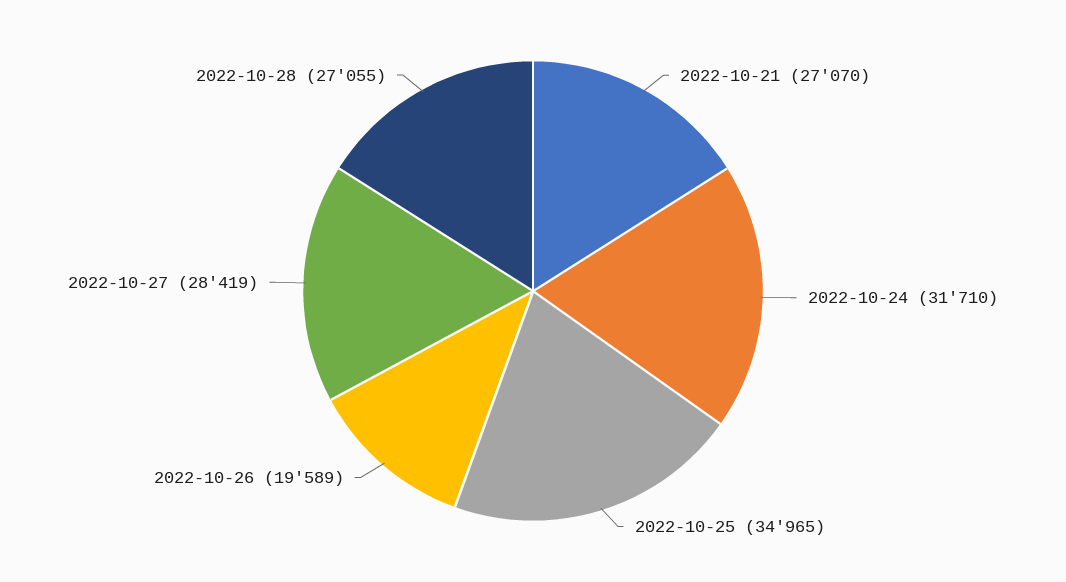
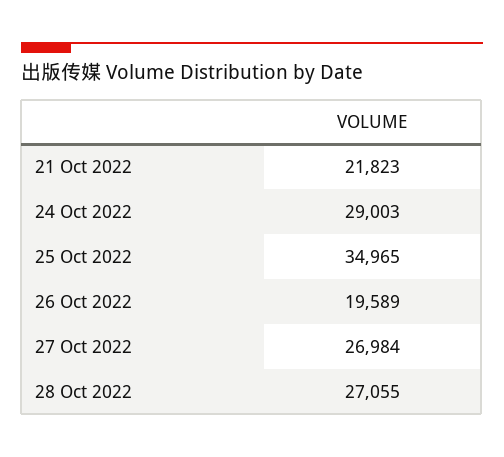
2022-10-21: 27070 -> 21823
2022-10-24: 31710 -> 29003
2022-10-27: 28419 -> 26984

